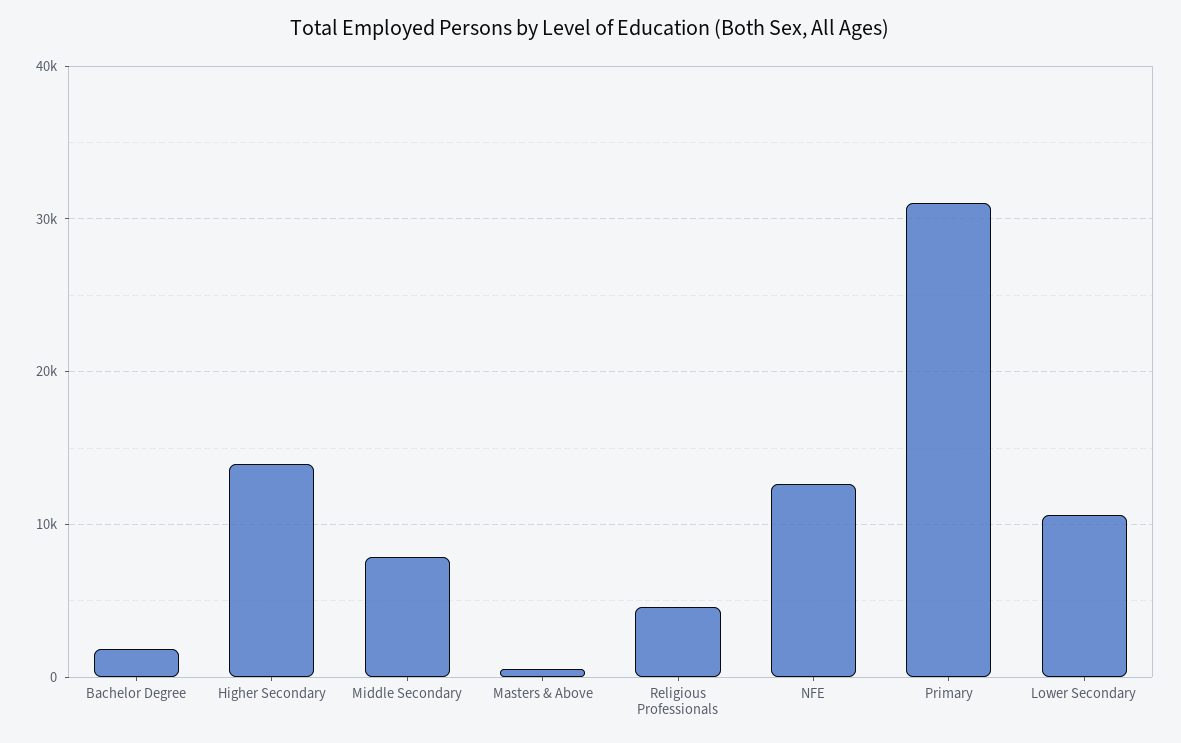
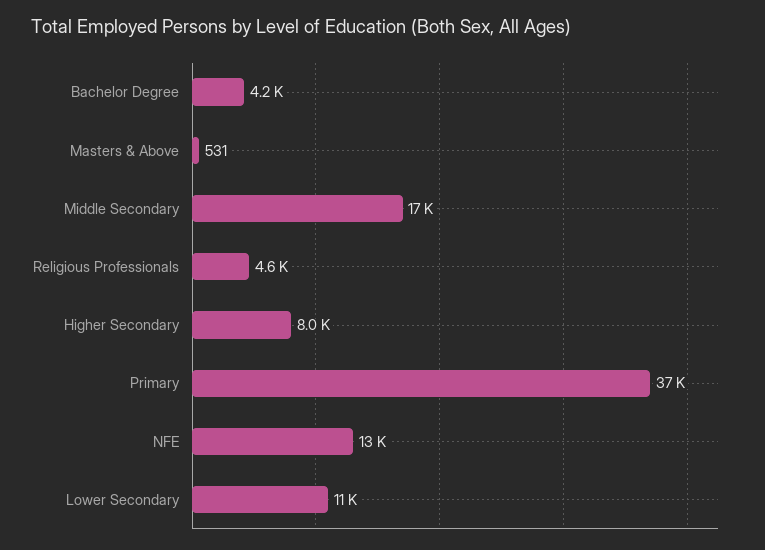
Bachelor Degree: 2000 -> 4200
Higher Secondary: 14000 -> 8000
Middle Secondary: 8000 -> 17000
Primary: 31000 -> 37000

